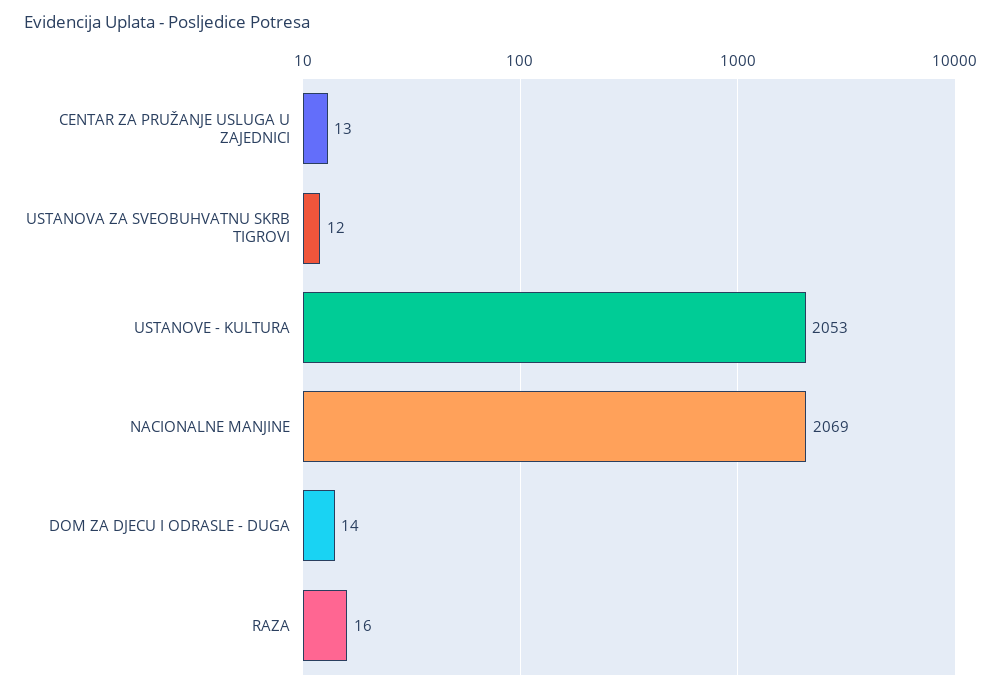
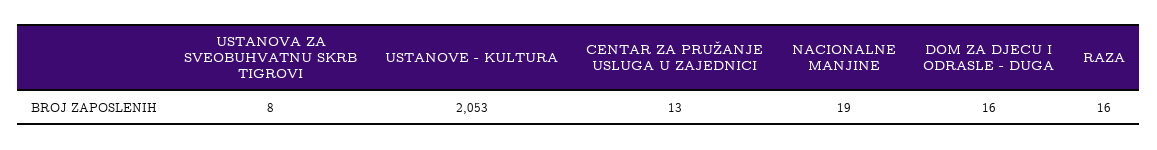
USTANOVA ZA SVEOBUHVATNU SKRB TIGROVI: 12 -> 8
NACIONALNE MANJINE: 2069 -> 19
DOM ZA DJECU I ODRASLE - DUGA: 14 -> 16

